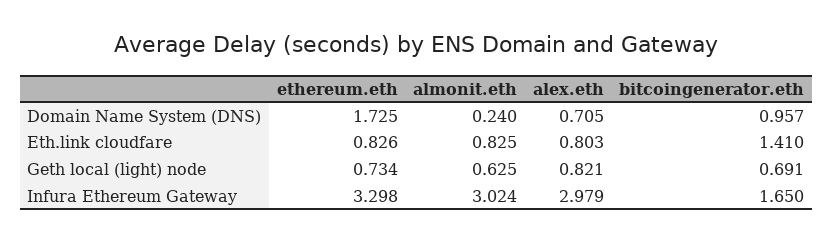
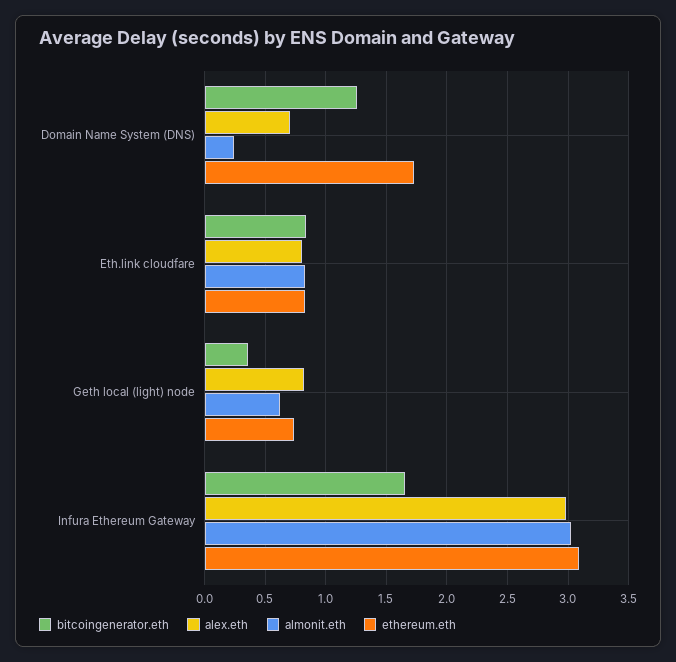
bitcoingenerator.eth, Domain Name System (DNS): 0.957 -> 1.25
bitcoingenerator.eth, Eth.link cloudfare: 1.41 -> 0.85
bitcoingenerator.eth, Geth local (light) node: 0.691 -> 0.35
ethereum.eth, Infura Ethereum Gateway: 3.298 -> 3.1

